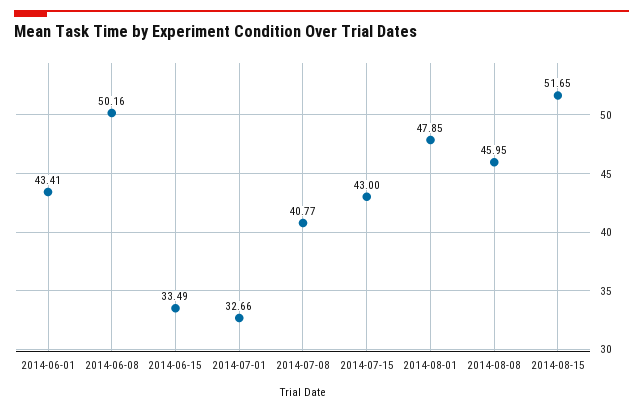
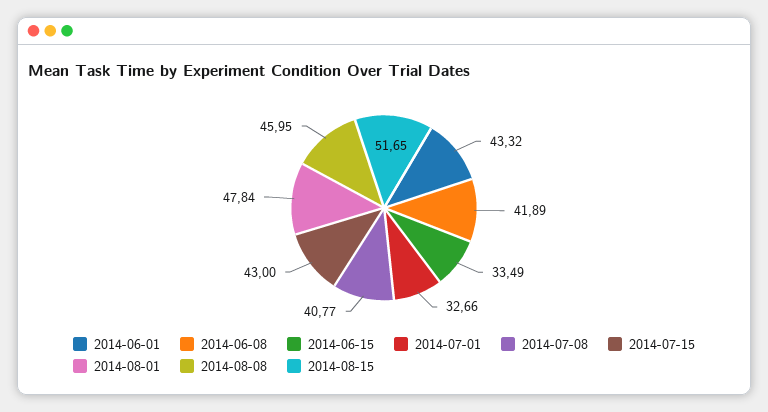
2014-06-01: 43.41 -> 43.32
2014-06-08: 50.16 -> 41.89
2014-08-01: 47.85 -> 47.84

